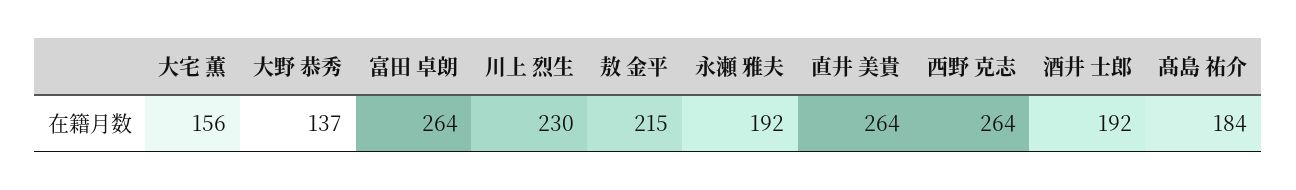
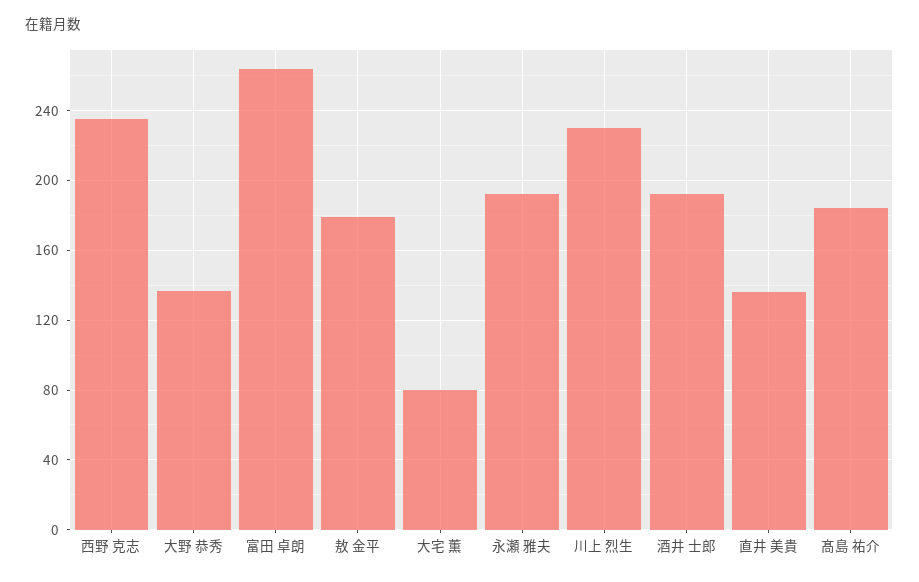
大宅 薫: 156 -> 80
敖 金平: 215 -> 180
直井 美貴: 264 -> 135
西野 克志: 264 -> 235

